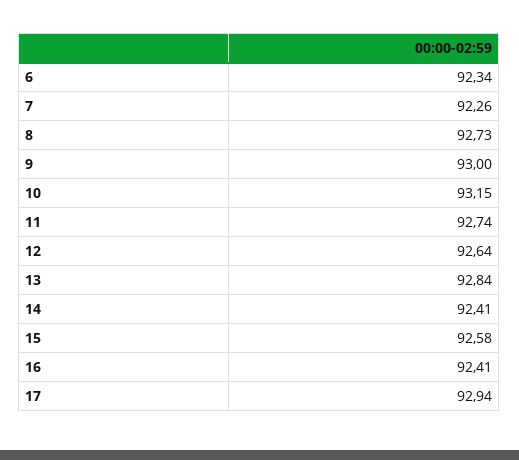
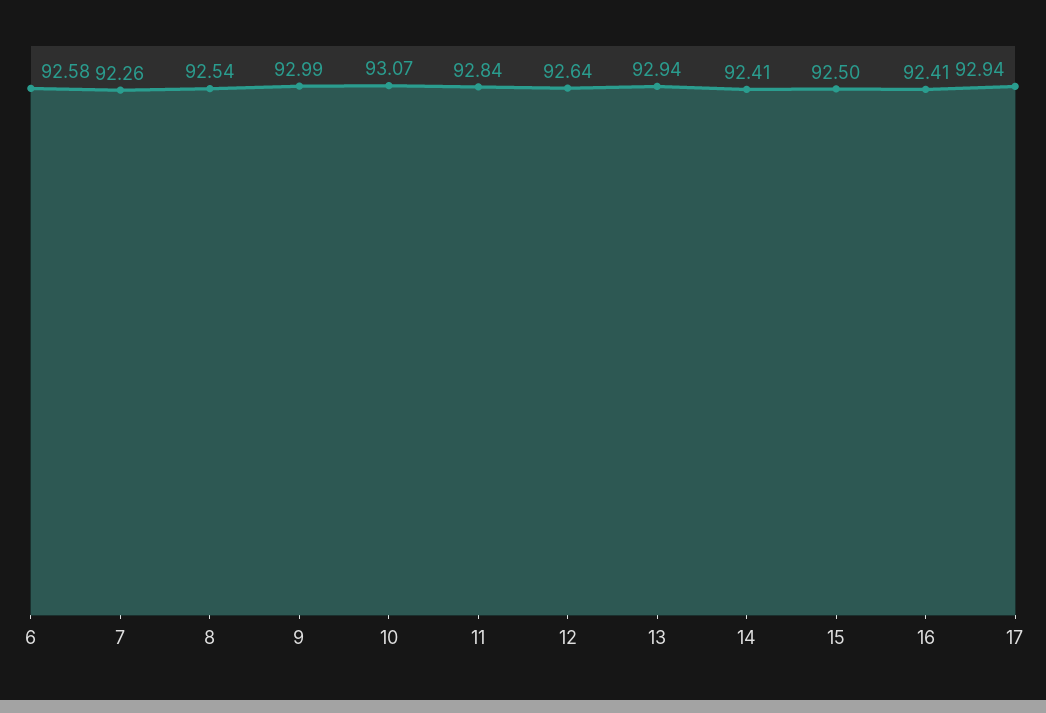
6: 92.34 -> 92.58
8: 92.73 -> 92.54
9: 93 -> 92.99
10: 93.15 -> 93.07
11: 92.74 -> 92.84
13: 92.84 -> 92.94
15: 92.58 -> 92.5

